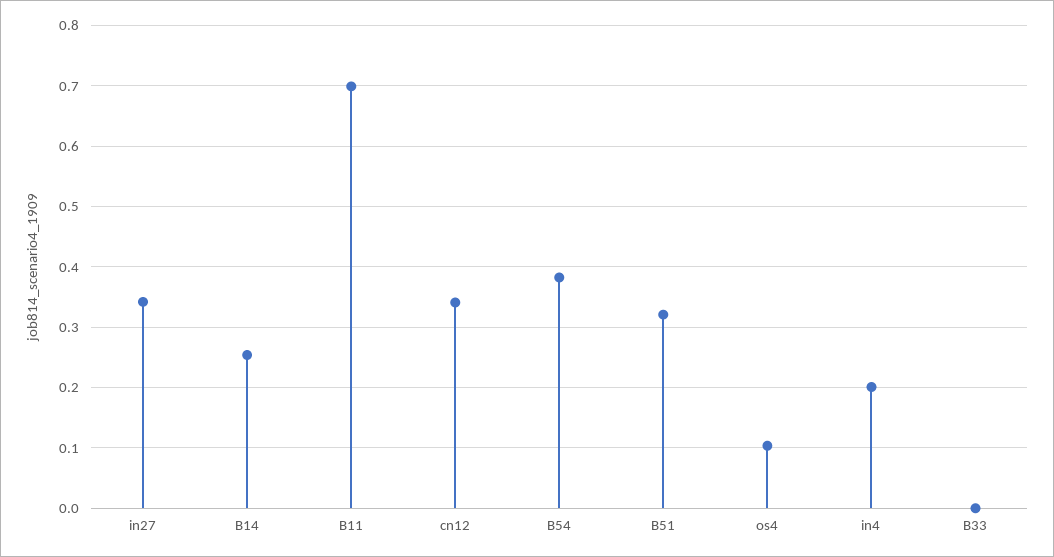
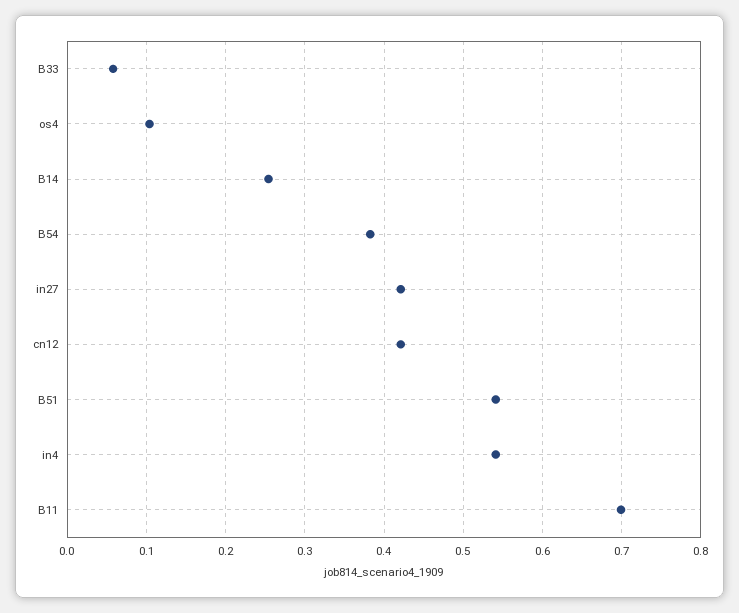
in27: 0.34 -> 0.42
cn12: 0.34 -> 0.42
B51: 0.32 -> 0.54
in4: 0.2 -> 0.54
B33: 0 -> 0.06

